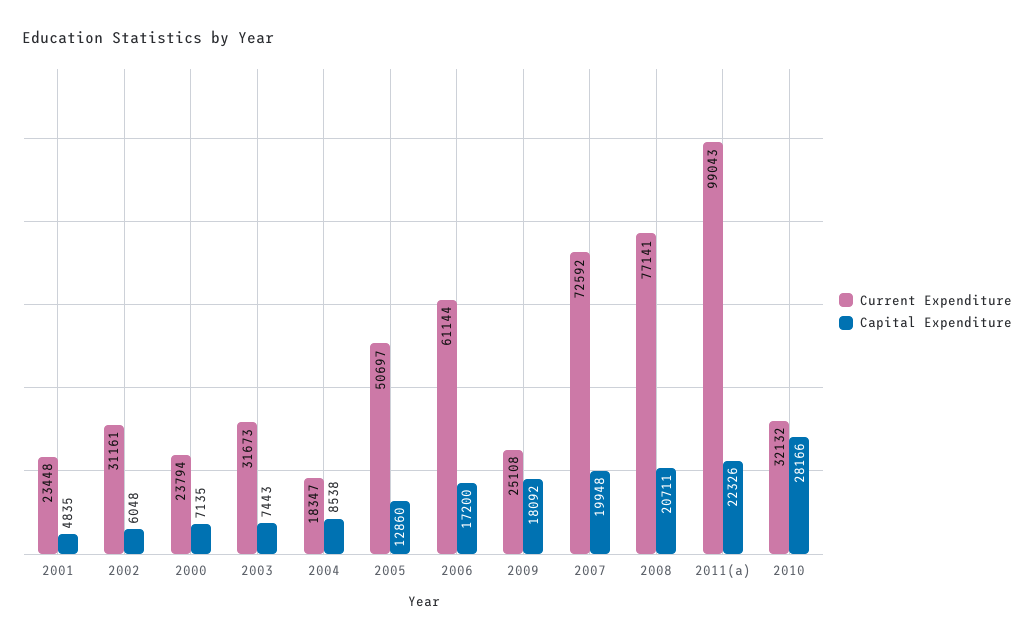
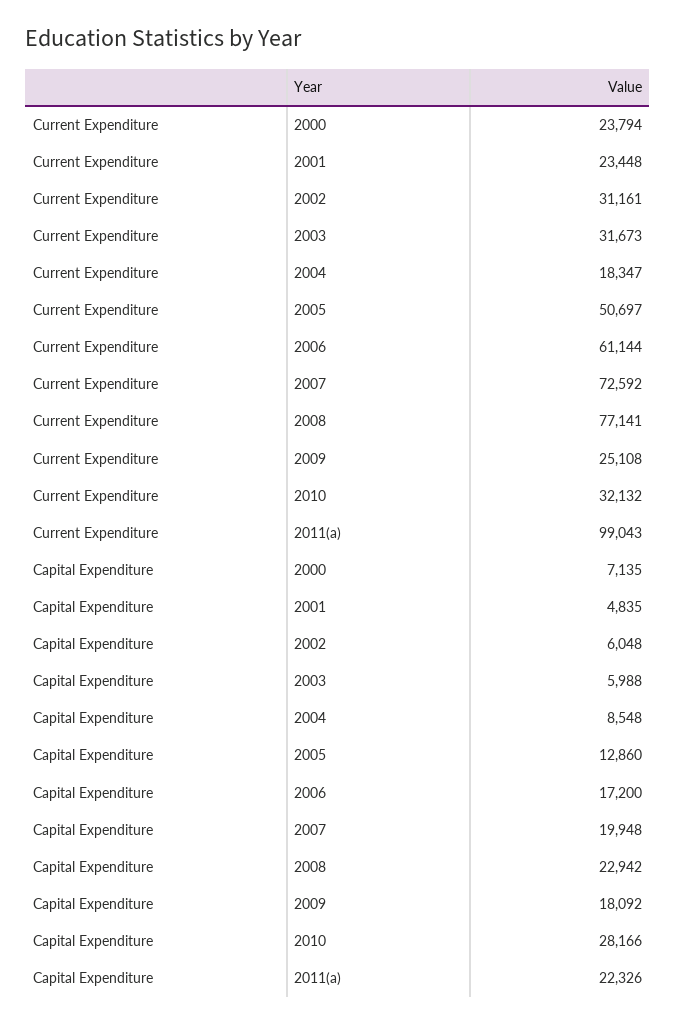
Capital Expenditure, 2003: 7443 -> 5988
Capital Expenditure, 2004: 8538 -> 8548
Capital Expenditure, 2008: 20711 -> 22942

